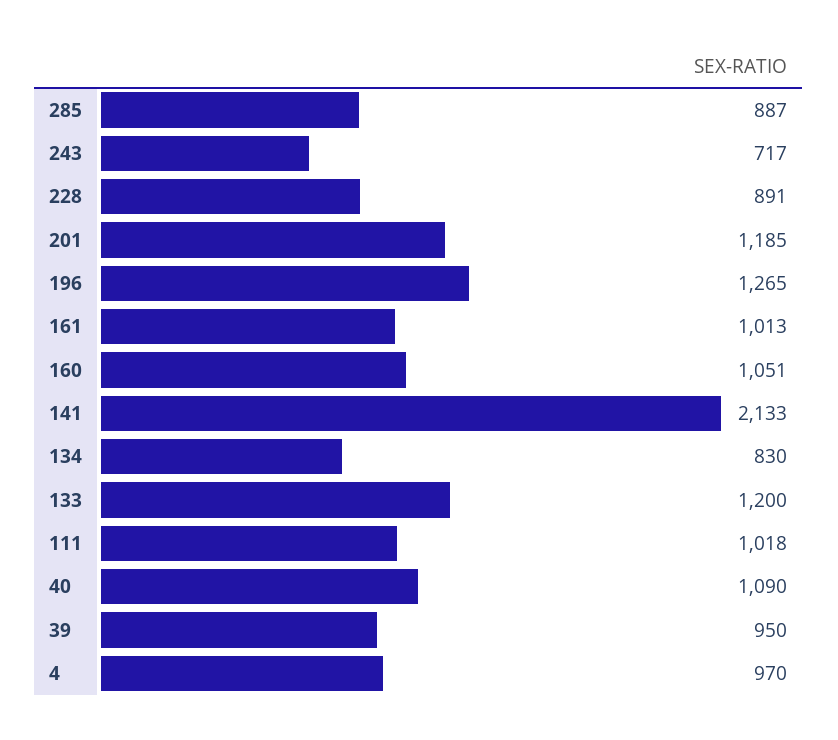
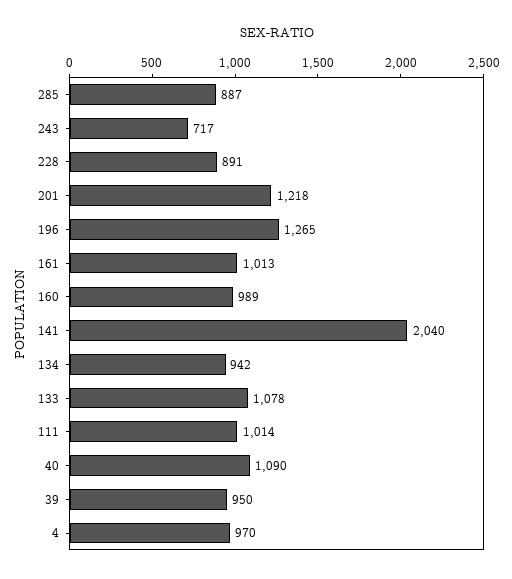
201: 1185 -> 1218
160: 1051 -> 989
141: 2133 -> 2040
134: 830 -> 942
133: 1200 -> 1078
111: 1018 -> 1014

